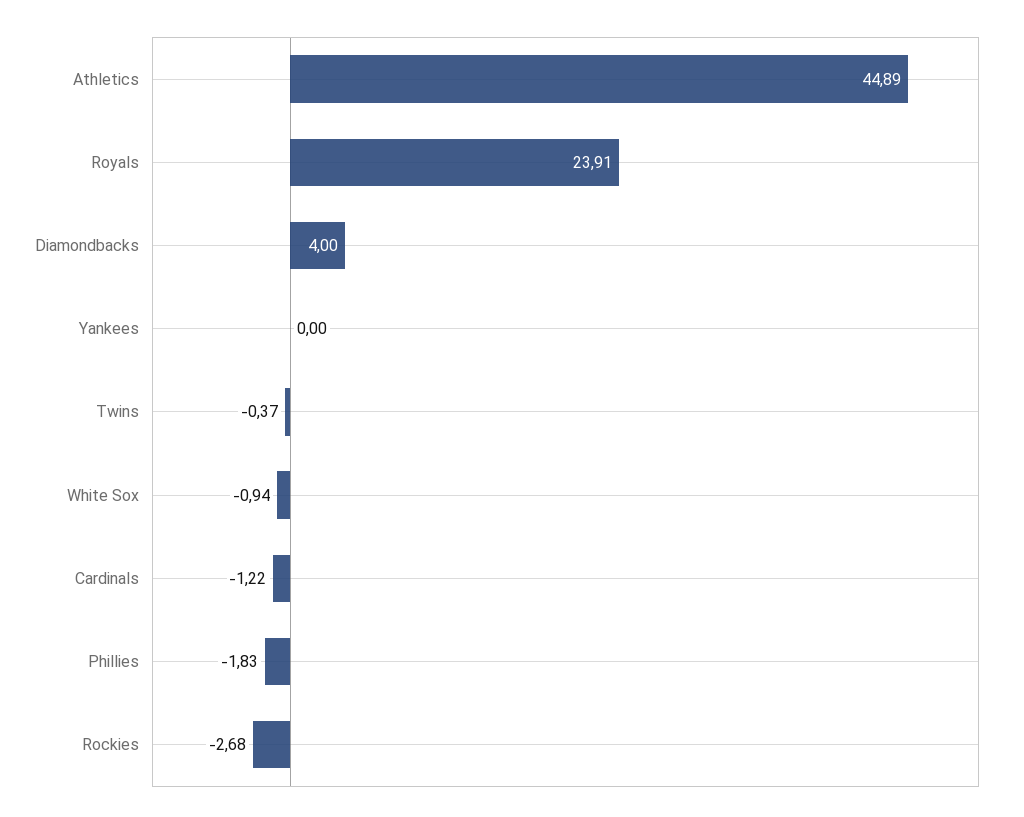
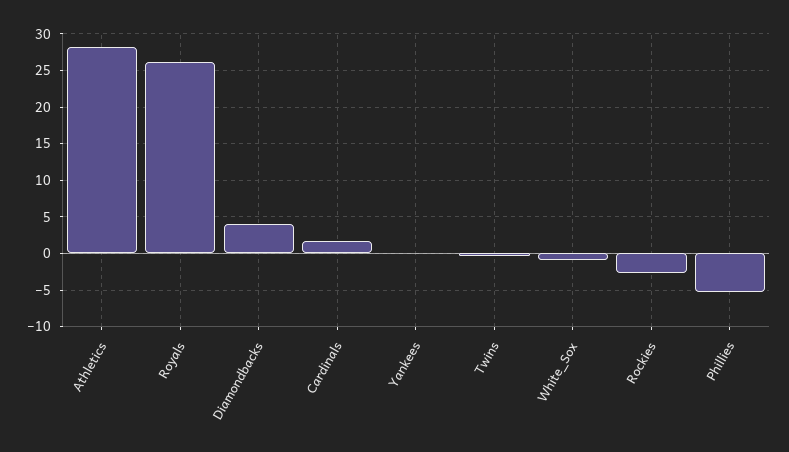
Athletics: 44.89 -> 28
Royals: 23.91 -> 26
Cardinals: -1.22 -> 2
Phillies: -1.83 -> -5

